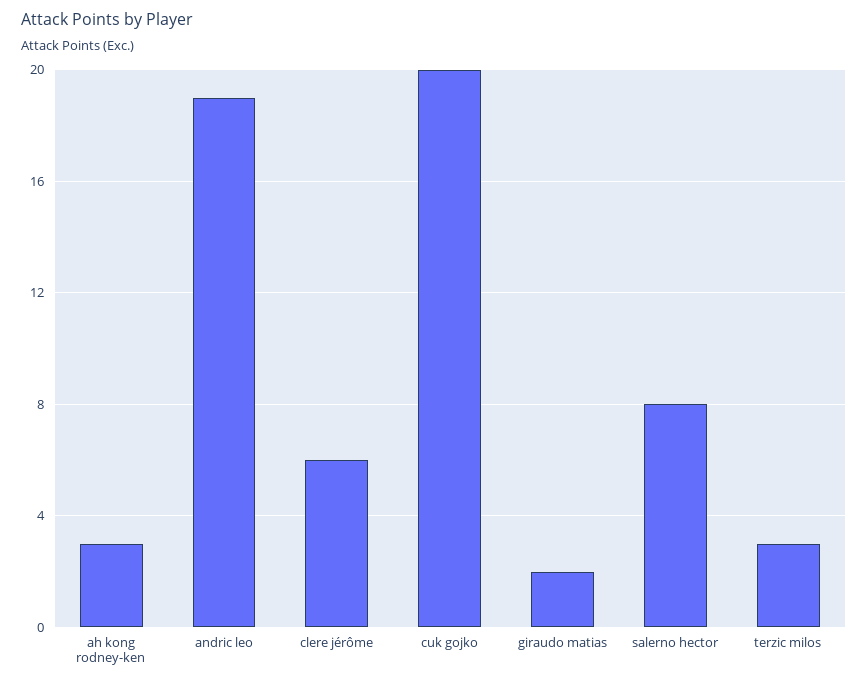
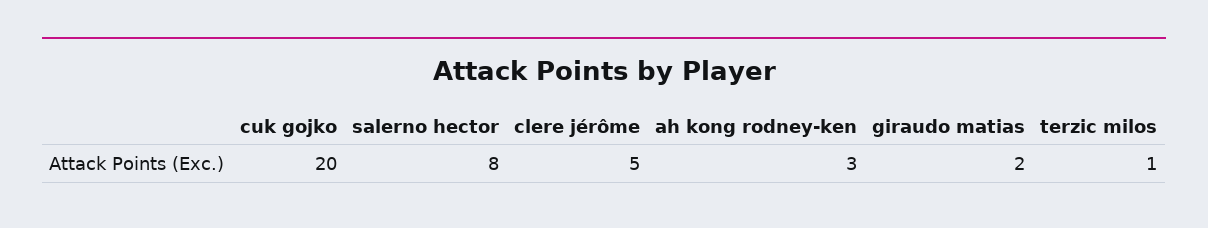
andric leo: 19 -> none
clere jérôme: 6 -> 5
terzic milos: 3 -> 1

